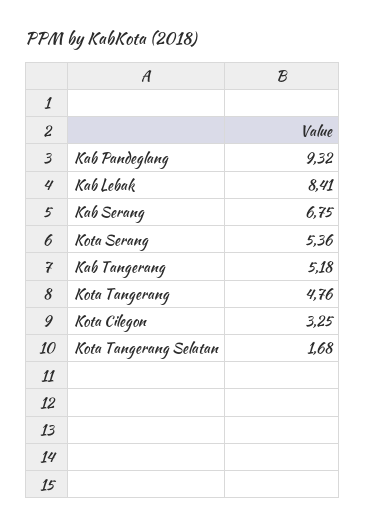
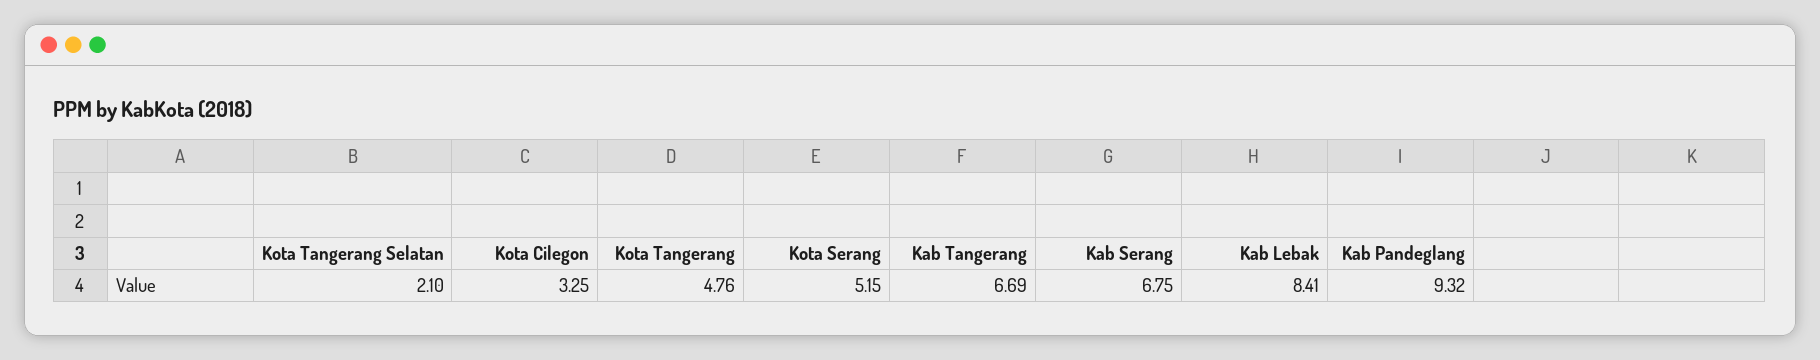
Kota Serang: 5.36 -> 5.15
Kab Tangerang: 5.18 -> 6.69
Kota Tangerang Selatan: 1.68 -> 2.1

